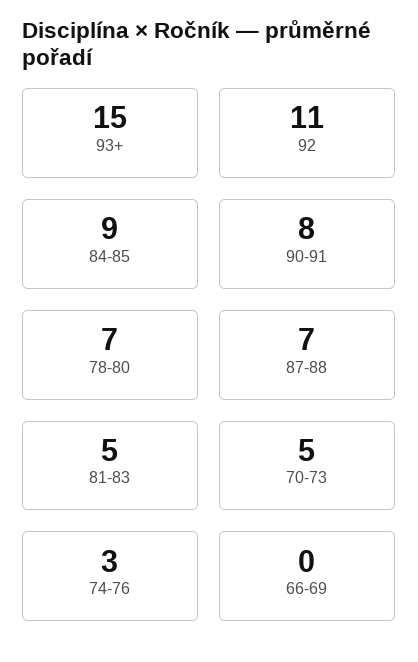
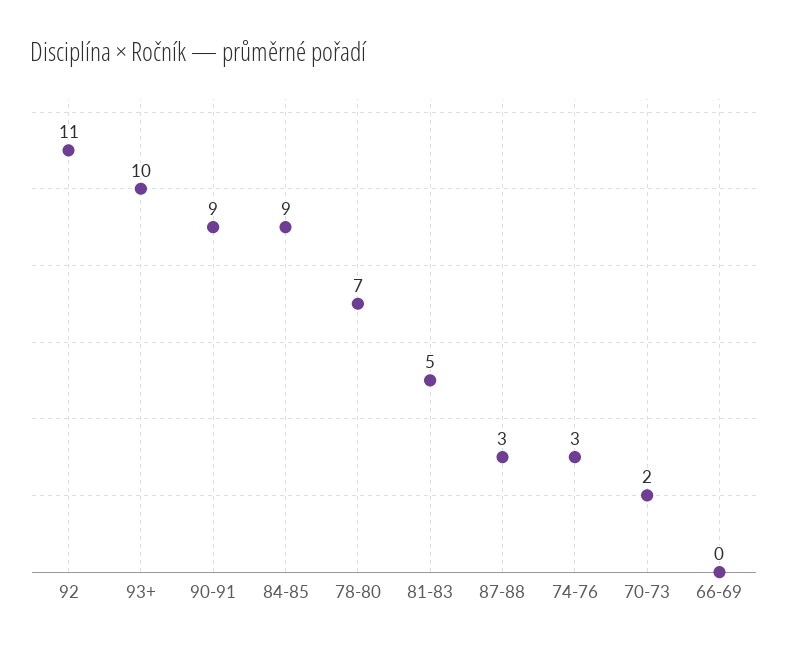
93+: 15 -> 10
90-91: 8 -> 9
87-88: 7 -> 3
70-73: 5 -> 2

